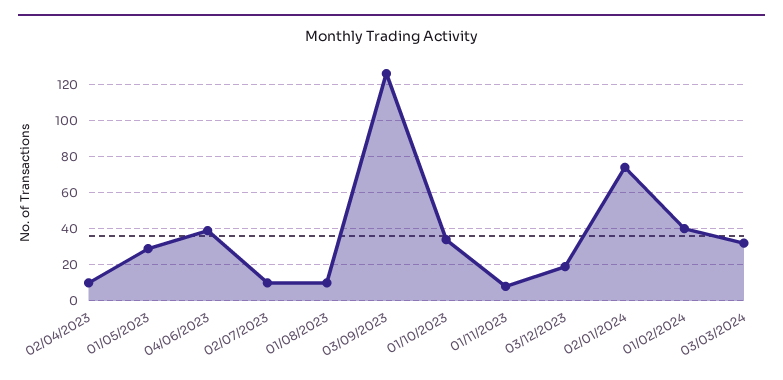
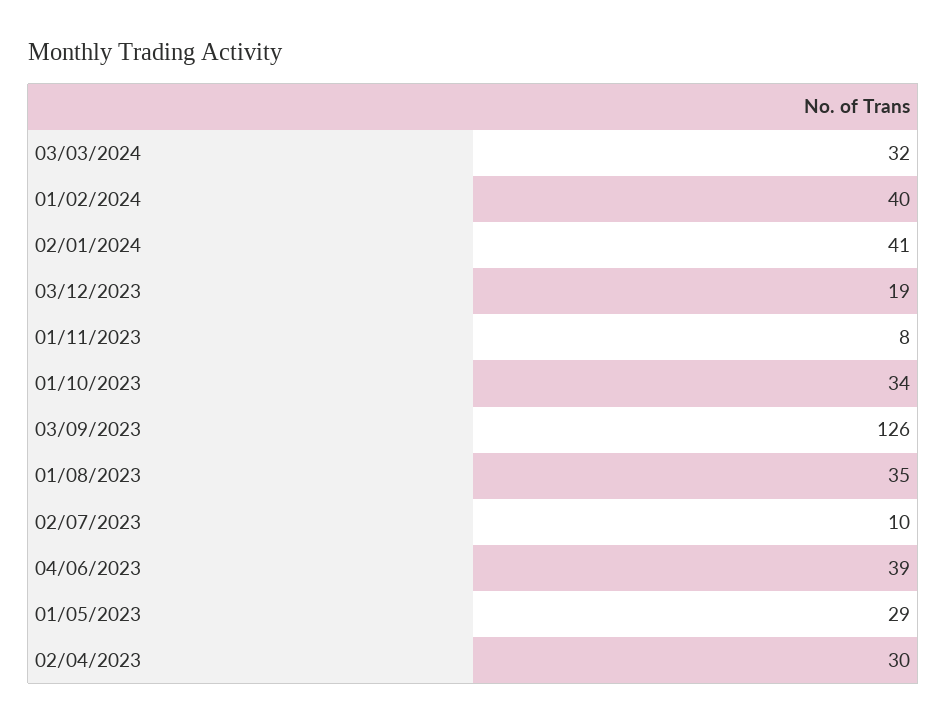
02/04/2023: 10 -> 30
01/08/2023: 10 -> 35
02/01/2024: 75 -> 41

